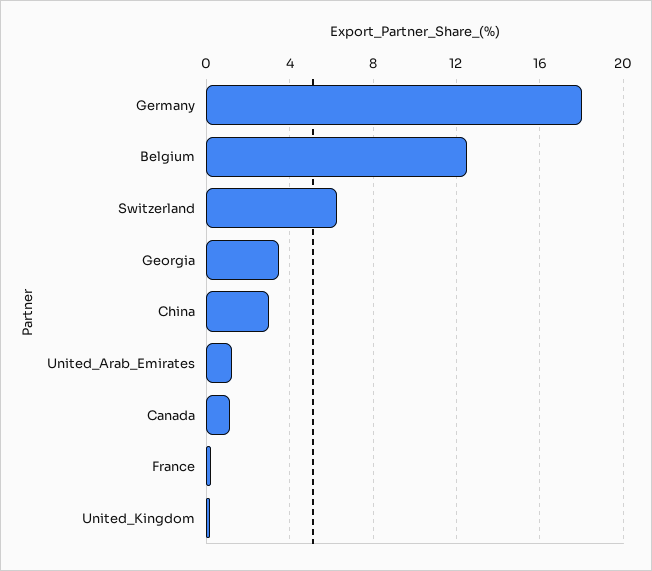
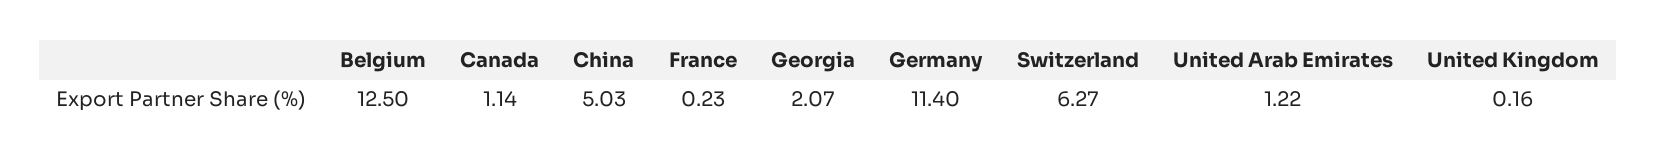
Germany: 18 -> 11.4
Georgia: 3.5 -> 2.07
China: 3 -> 5.03

